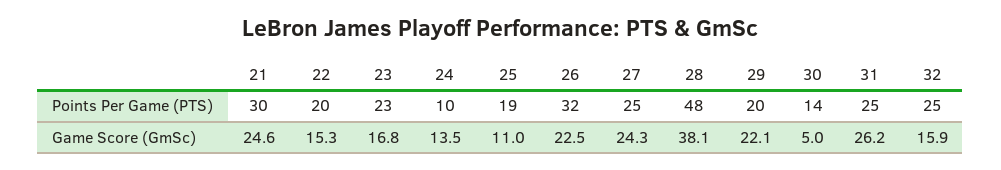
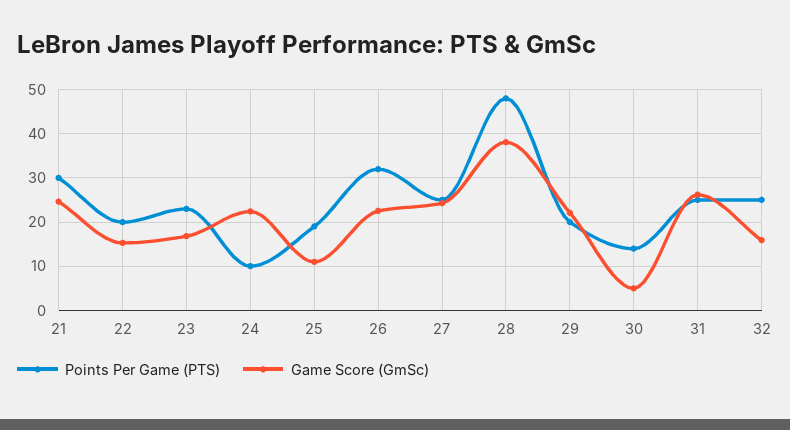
Game Score (GmSc), 24: 13.5 -> 22

